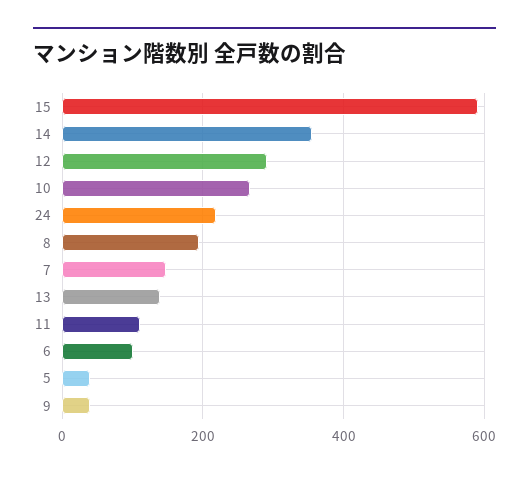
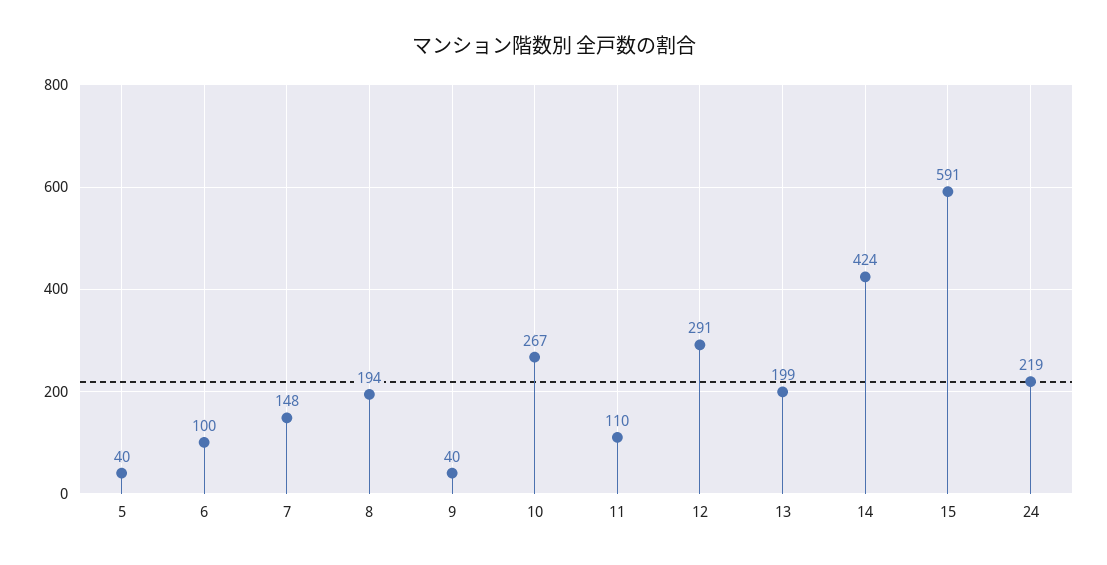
14: 360 -> 424
13: 140 -> 199

